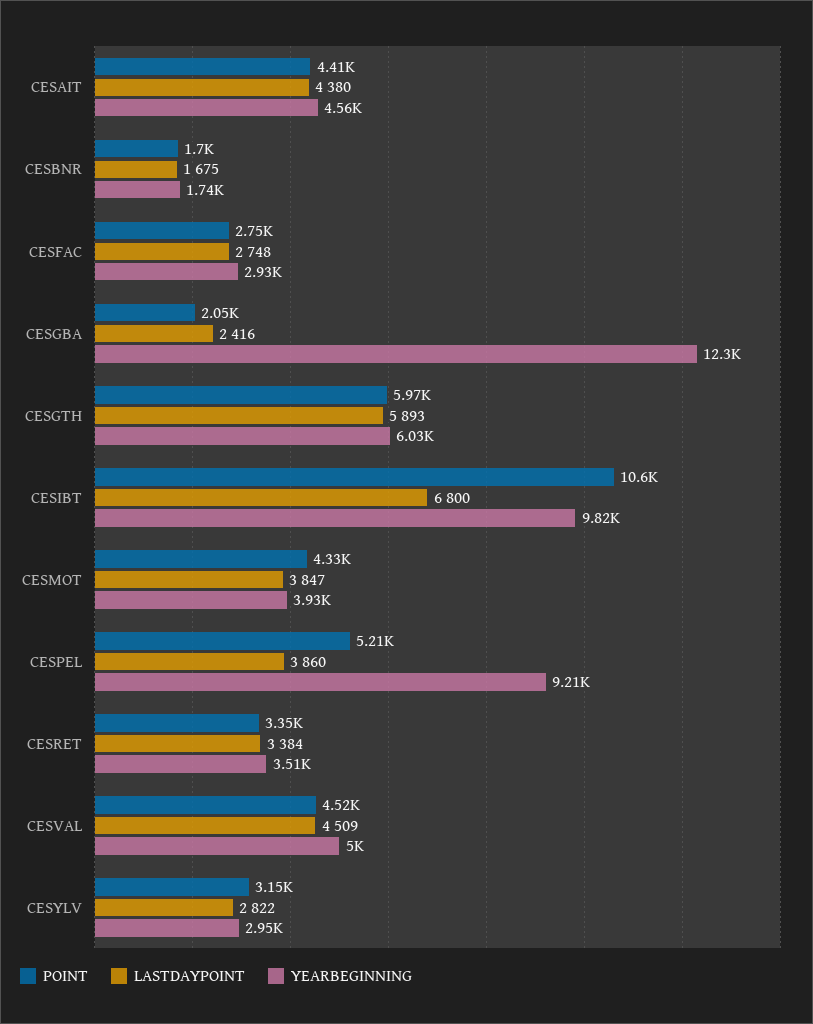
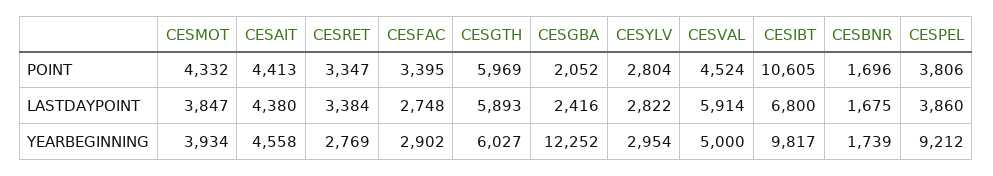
POINT, CESFAC: 2750 -> 3395
YEARBEGINNING, CESFAC: 2930 -> 2902
POINT, CESPEL: 5210 -> 3806
YEARBEGINNING, CESRET: 3510 -> 2769
LASTDAYPOINT, CESVAL: 4509 -> 5914
POINT, CESYLV: 3150 -> 2804

